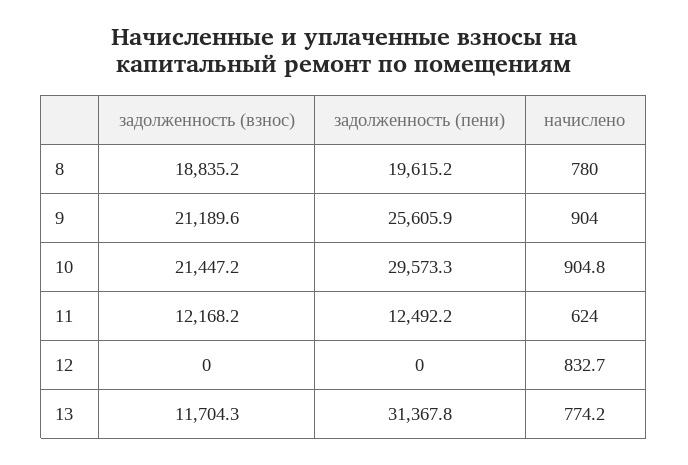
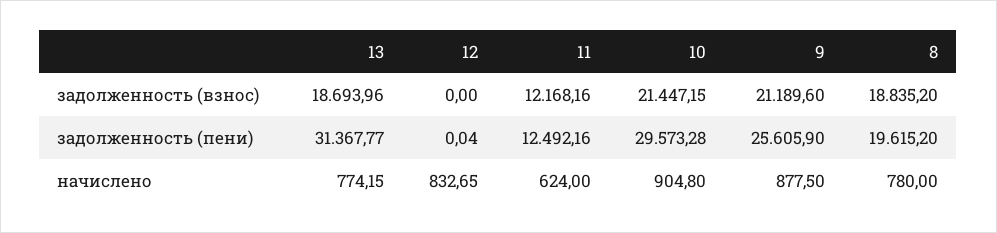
начислено, 9: 904 -> 877.5
задолженность (взнос), 13: 11704.3 -> 18693.96

